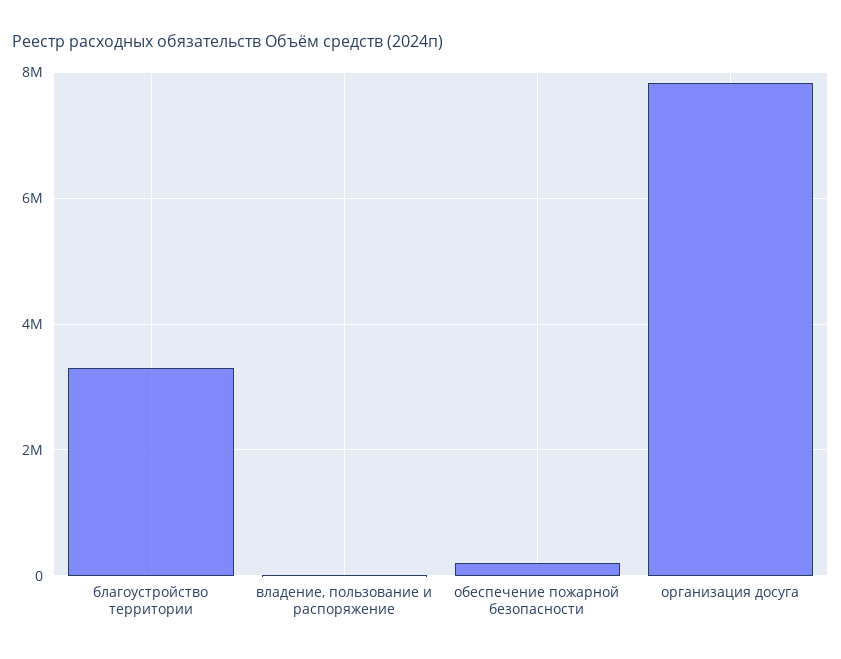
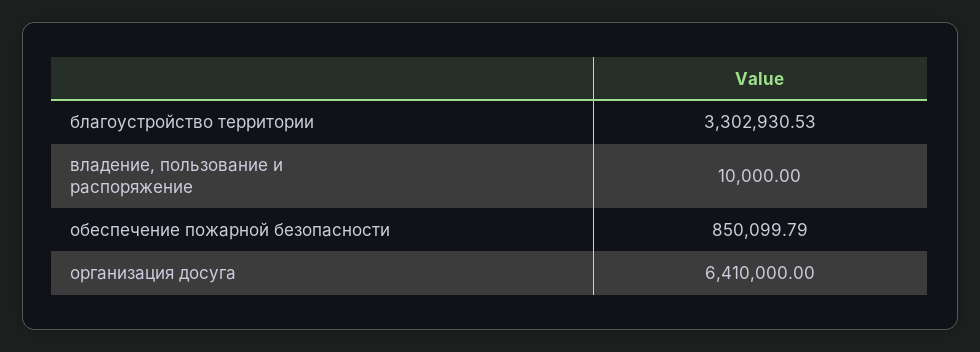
обеспечение пожарной безопасности: 200000 -> 850099.79
организация досуга: 7800000 -> 6410000

